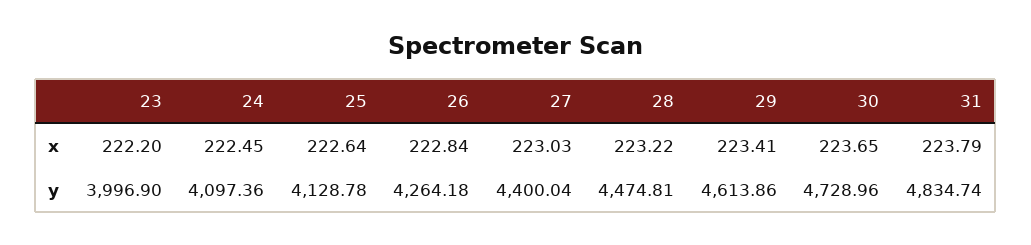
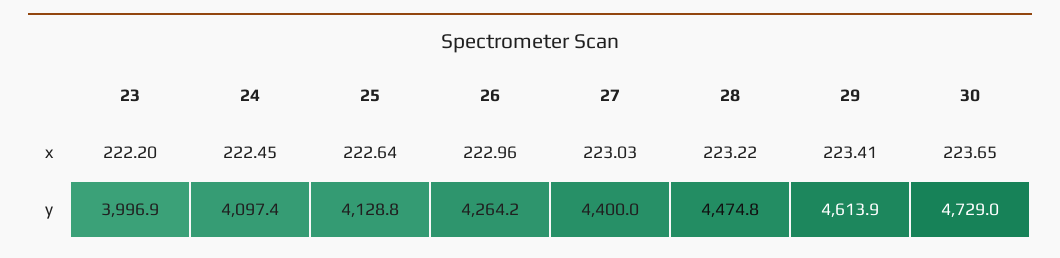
26, x: 222.84 -> 222.96
31, x: 223.79 -> none
31, y: 4834.74 -> none

